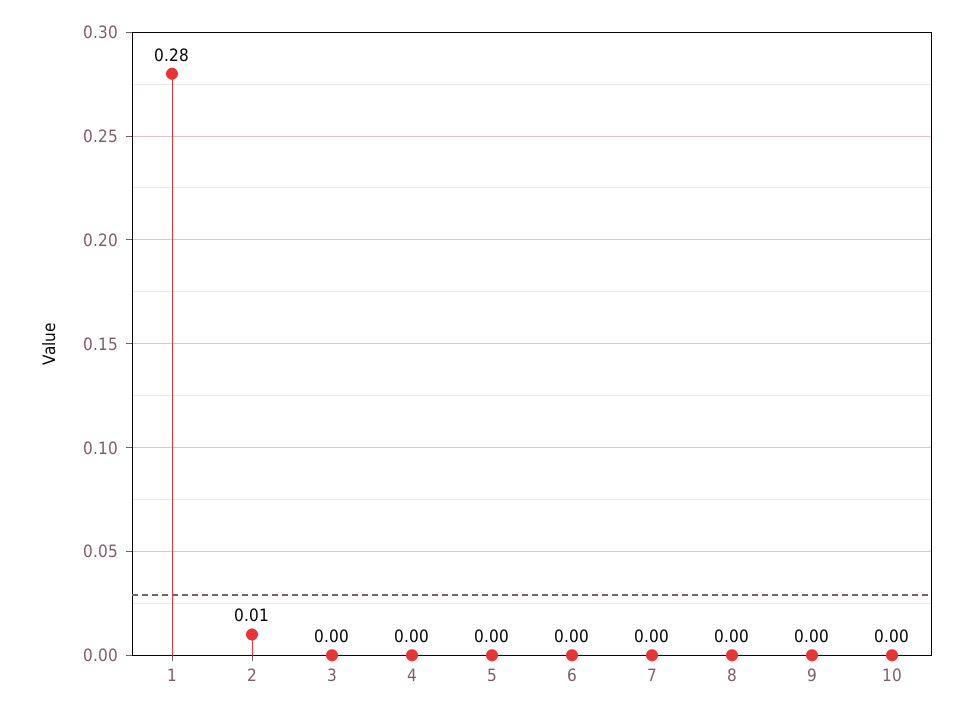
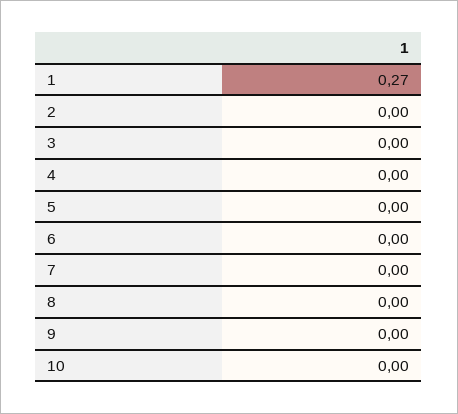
1: 0.28 -> 0.27
2: 0.01 -> 0

